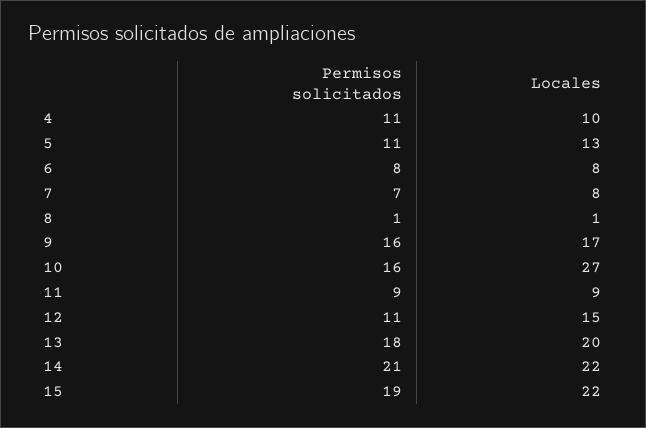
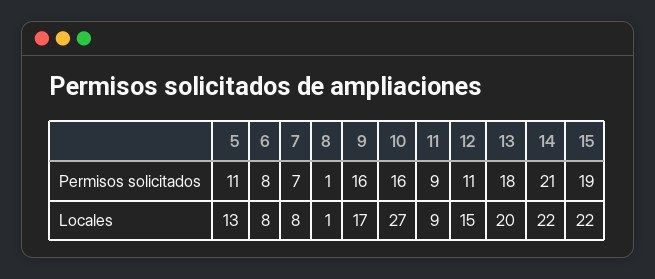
Permisos solicitados, 4: 11 -> none
Locales, 4: 10 -> none

